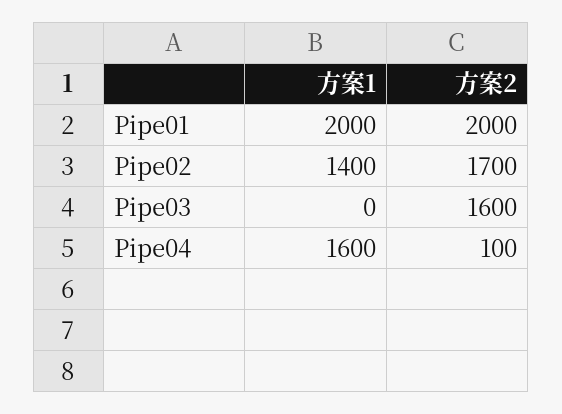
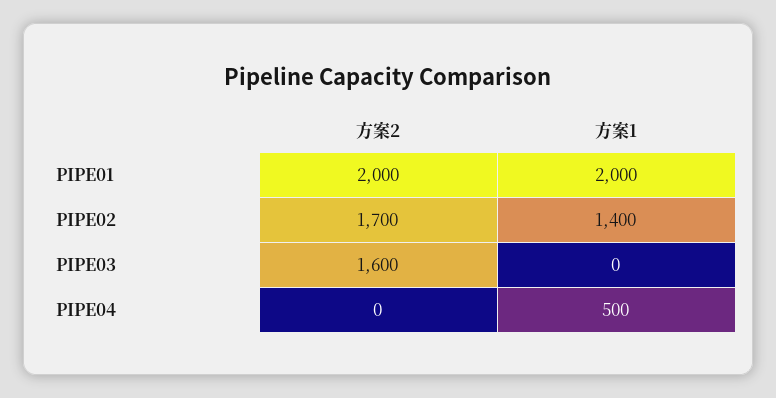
方案1, Pipe04: 1600 -> 500
方案2, Pipe04: 100 -> 0

